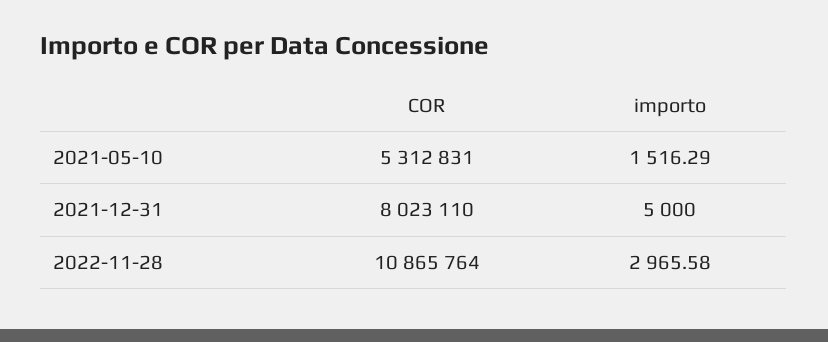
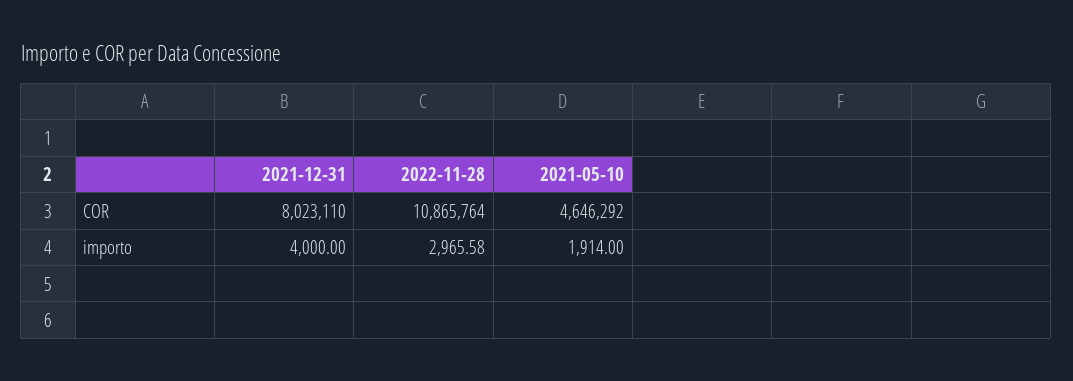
COR, 2021-05-10: 5312831 -> 4646292
importo, 2021-05-10: 1516.29 -> 1914
importo, 2021-12-31: 5000 -> 4000

